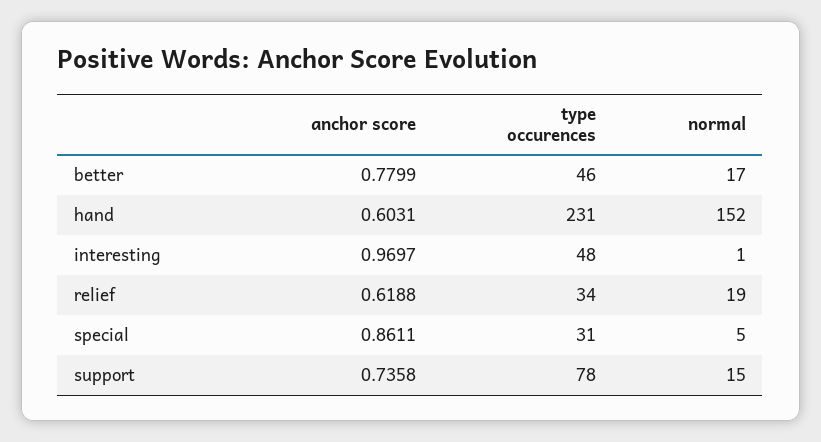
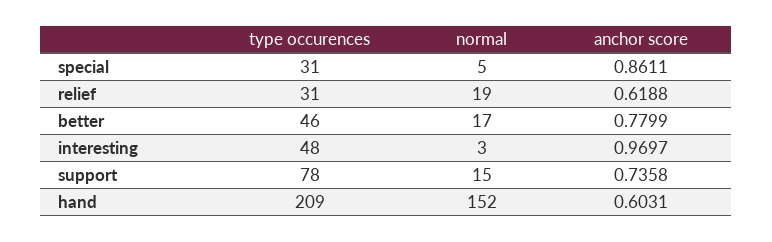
type occurences, hand: 231 -> 209
normal, interesting: 1 -> 3
type occurences, relief: 34 -> 31

